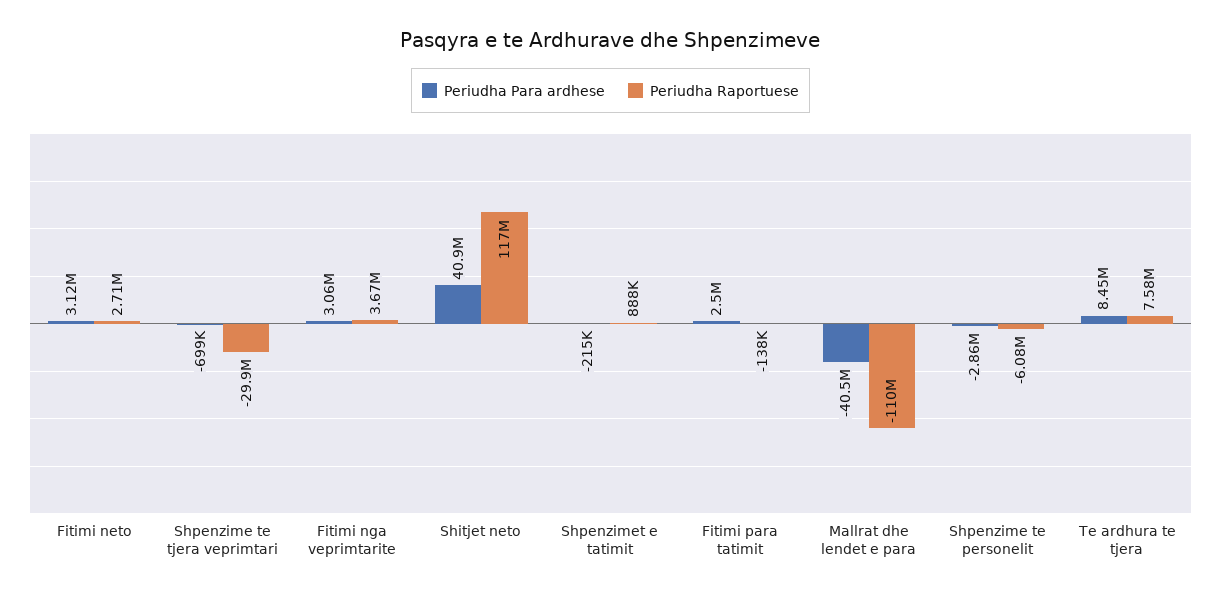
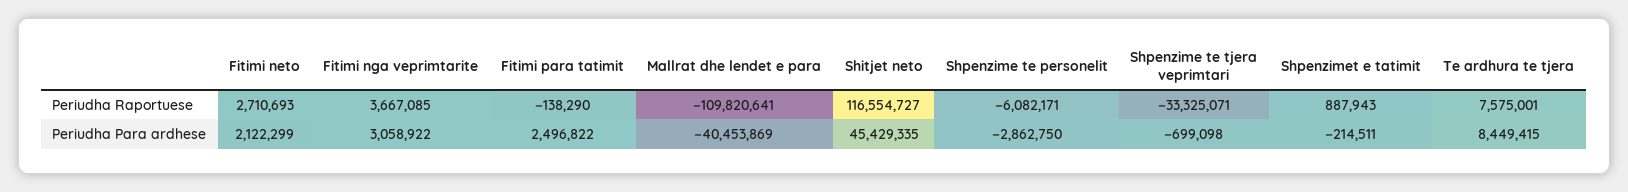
Periudha Para ardhese, Fitimi neto: 3120000 -> 2122299
Periudha Raportuese, Shpenzime te tjera veprimtari: -29900000 -> -33325071
Periudha Para ardhese, Shitjet neto: 40900000 -> 45429335

